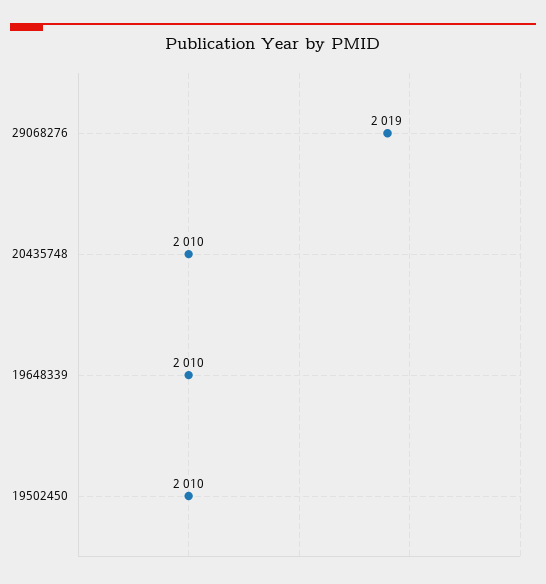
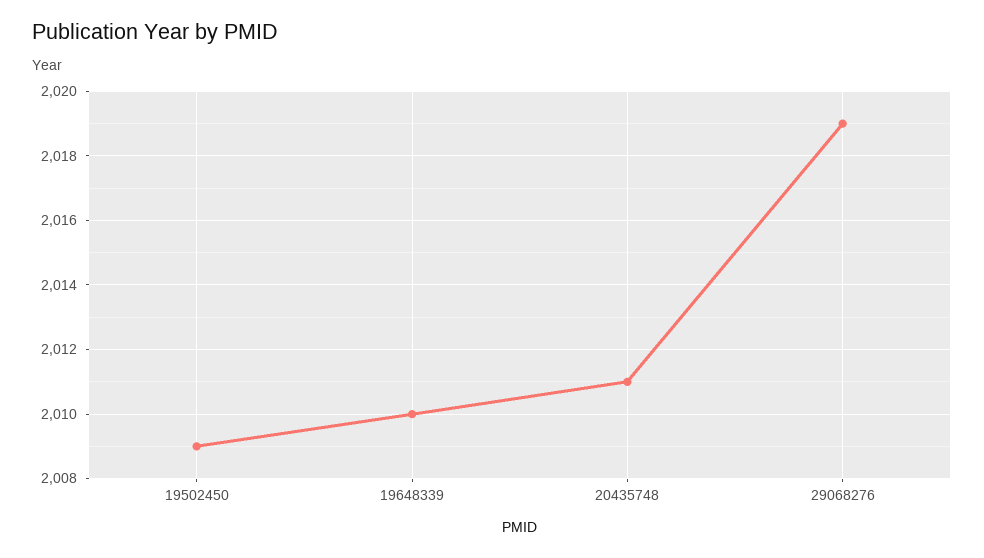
20435748: 2010 -> 2011
19502450: 2010 -> 2009

